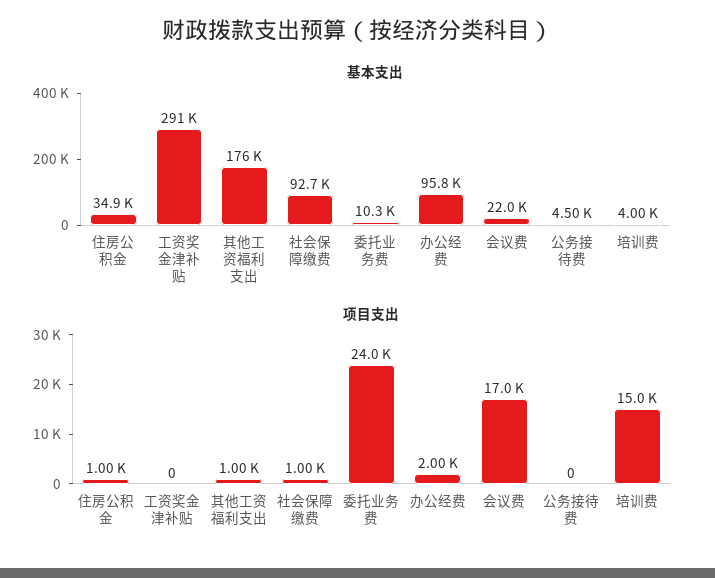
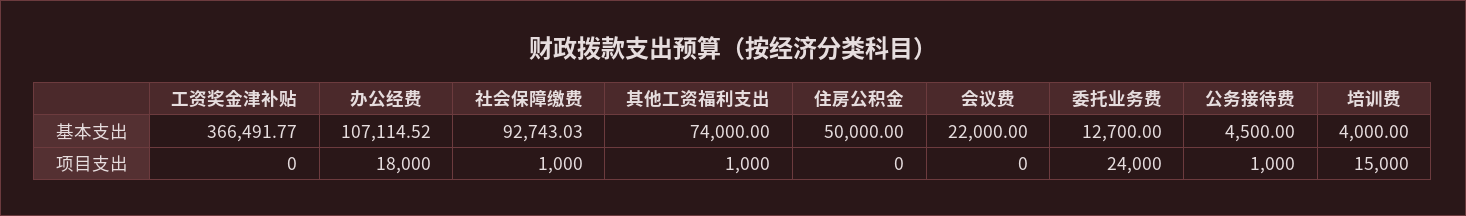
基本支出, 住房公积金: 34900 -> 50000
基本支出, 工资奖金津补贴: 291000 -> 366491.77
基本支出, 其他工资福利支出: 176000 -> 74000
基本支出, 委托业务费: 10300 -> 12700
基本支出, 办公经费: 95800 -> 107114.52
项目支出, 住房公积金: 1000 -> 0
项目支出, 办公经费: 2000 -> 18000
项目支出, 会议费: 17000 -> 0
项目支出, 公务接待费: 0 -> 1000

